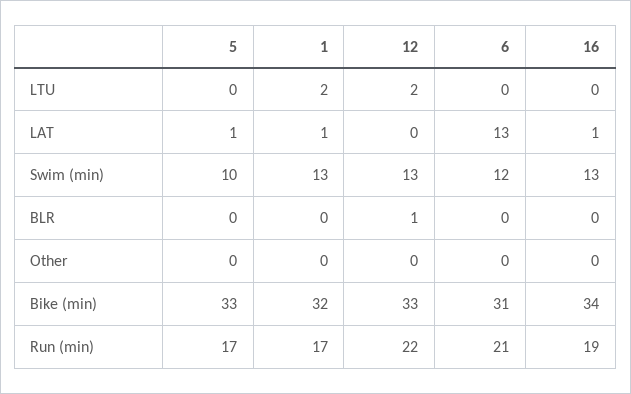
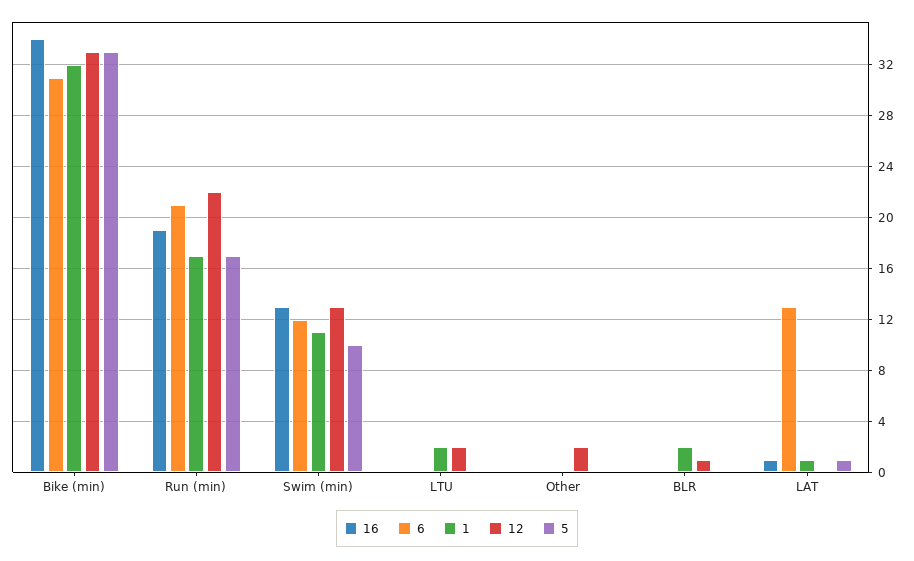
1, Swim (min): 13 -> 11
1, BLR: 0 -> 2
12, Other: 0 -> 2

